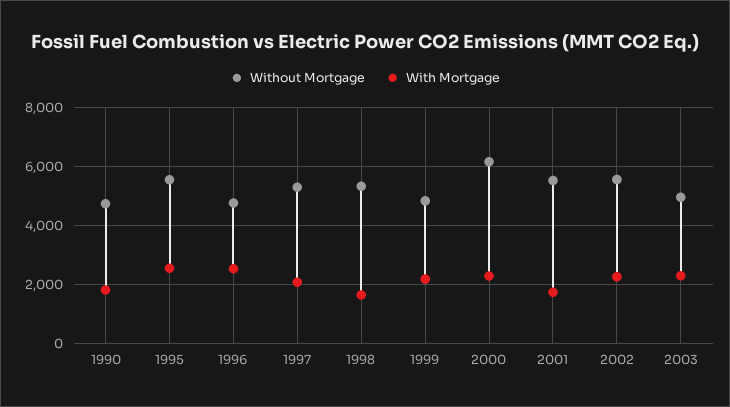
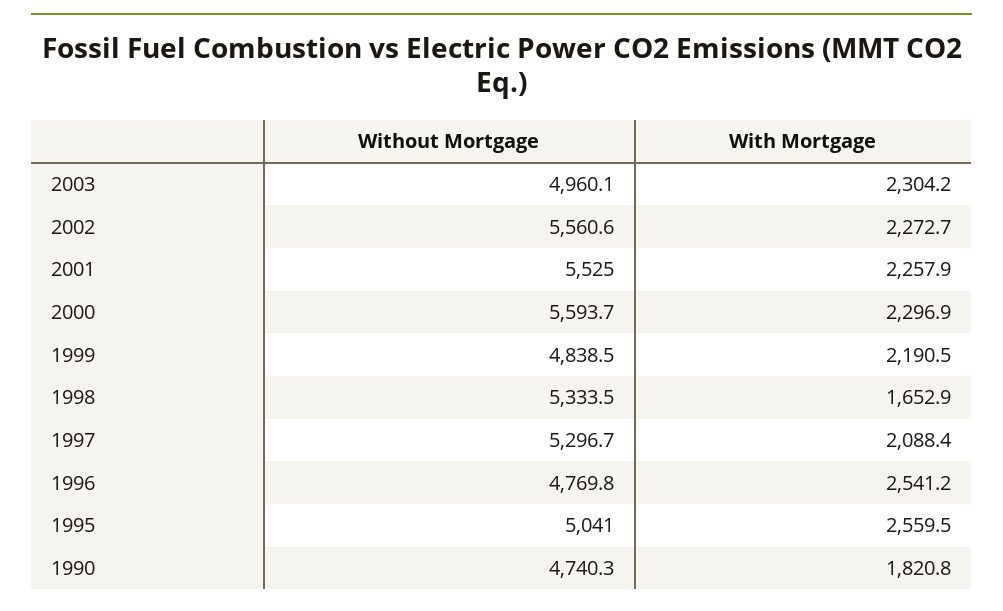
Without Mortgage, 1995: 5500 -> 5041
Without Mortgage, 2000: 6250 -> 5593.7
With Mortgage, 2001: 1750 -> 2257.9

